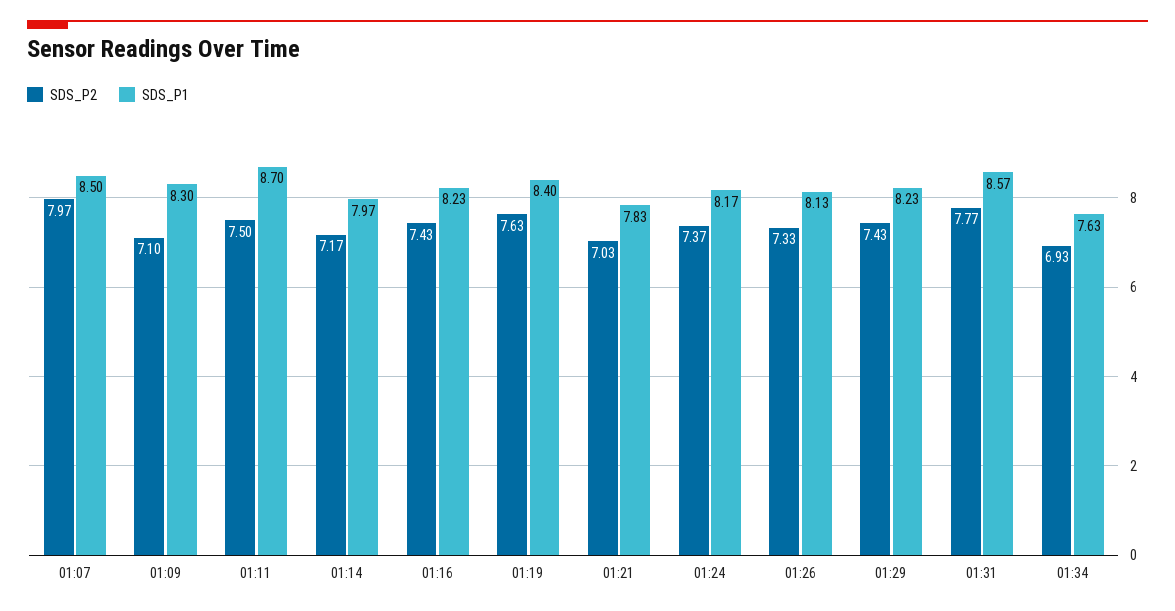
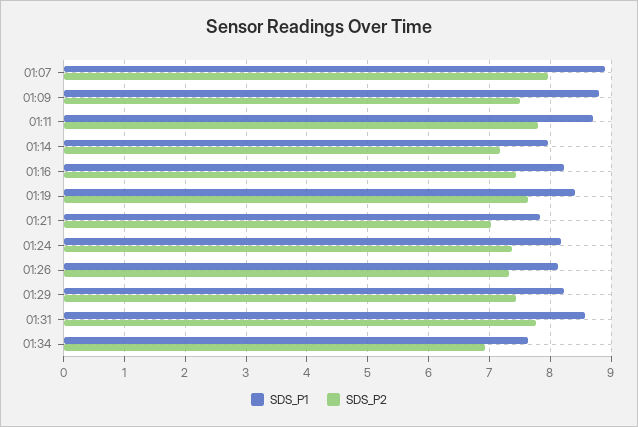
SDS_P1, 01:07: 8.5 -> 8.9
SDS_P2, 01:09: 7.1 -> 7.5
SDS_P1, 01:09: 8.3 -> 8.8
SDS_P2, 01:11: 7.5 -> 7.8

